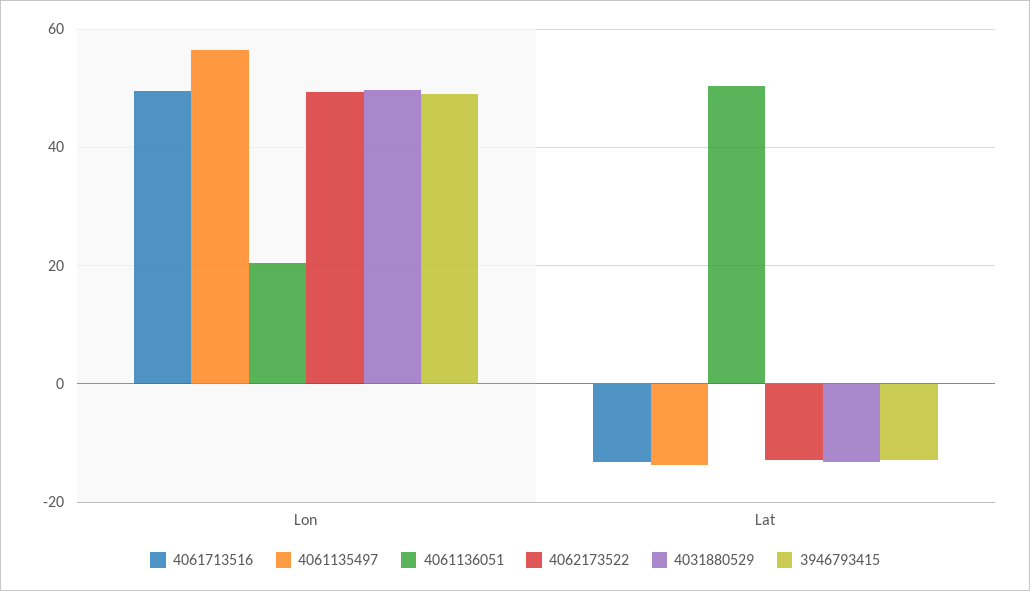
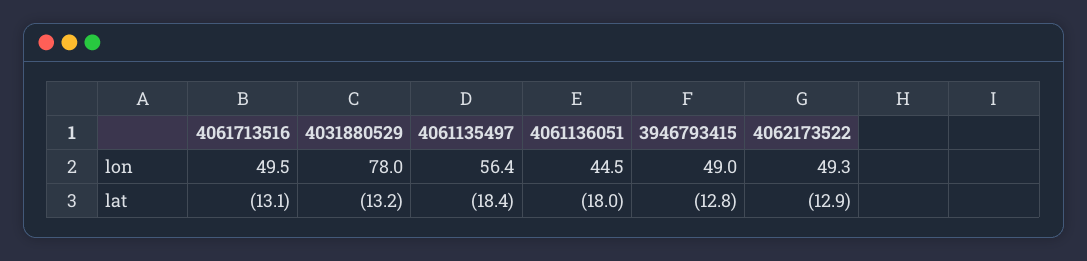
4061136051, Lon: 20 -> 44.5
4031880529, Lon: 50 -> 78
4061135497, Lat: -14 -> -18.4
4061136051, Lat: 50 -> -18

